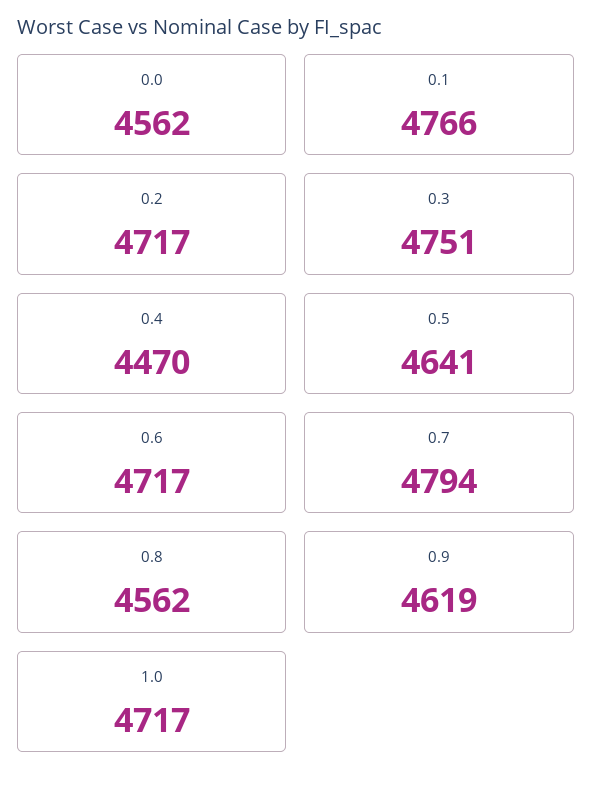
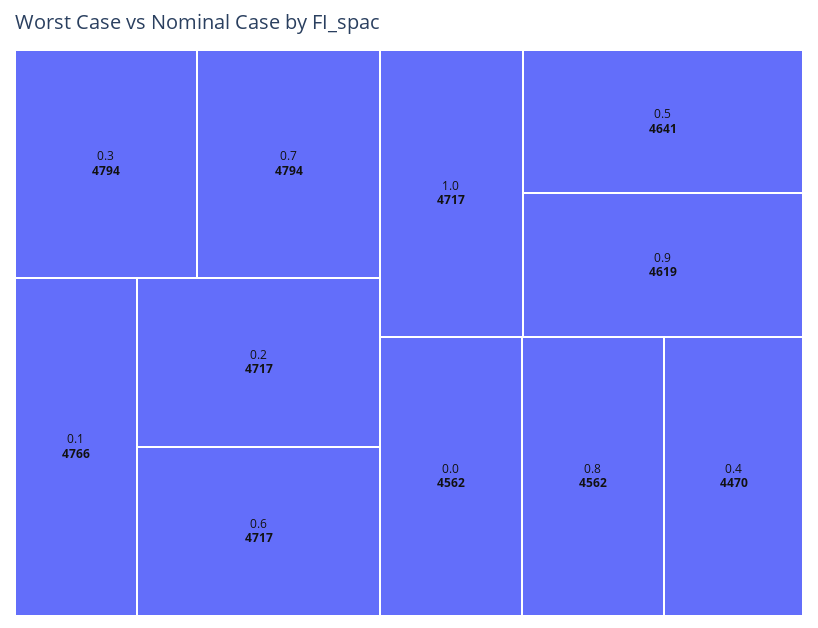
0.3: 4751 -> 4794

